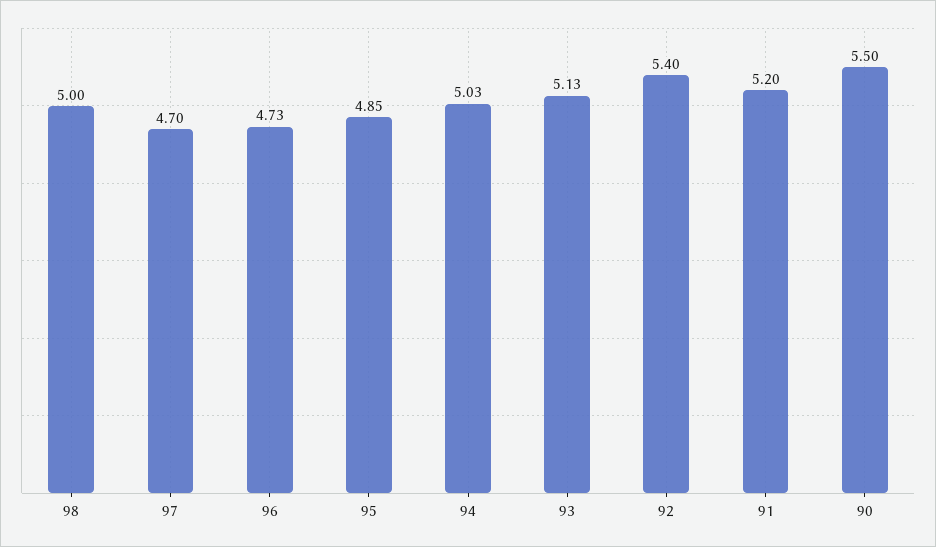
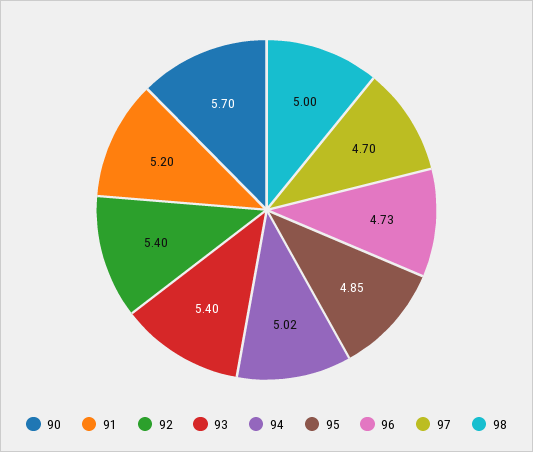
94: 5.03 -> 5.02
93: 5.13 -> 5.4
90: 5.5 -> 5.7

